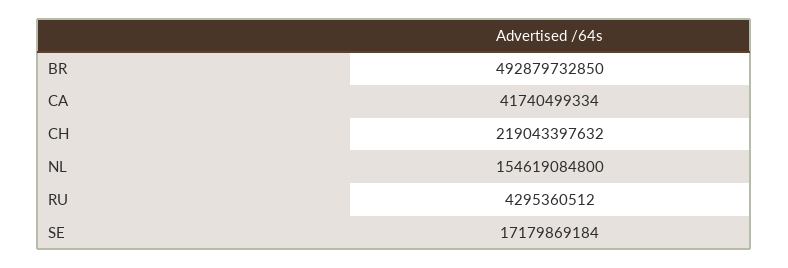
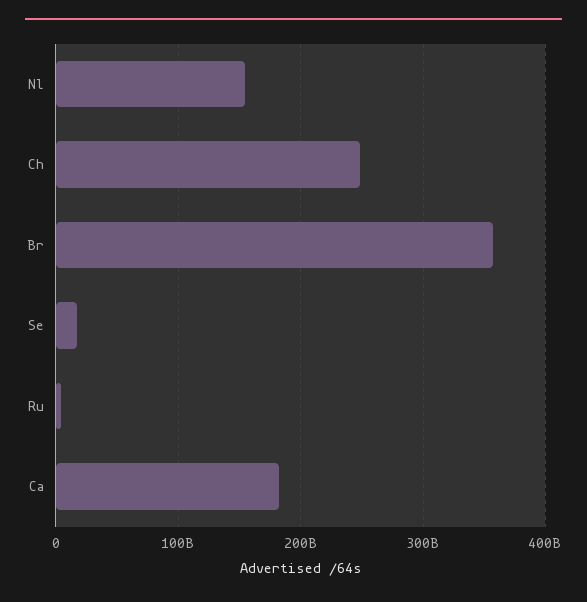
BR: 492879732850 -> 360000000000
CA: 41740499334 -> 180000000000
CH: 219043397632 -> 250000000000

